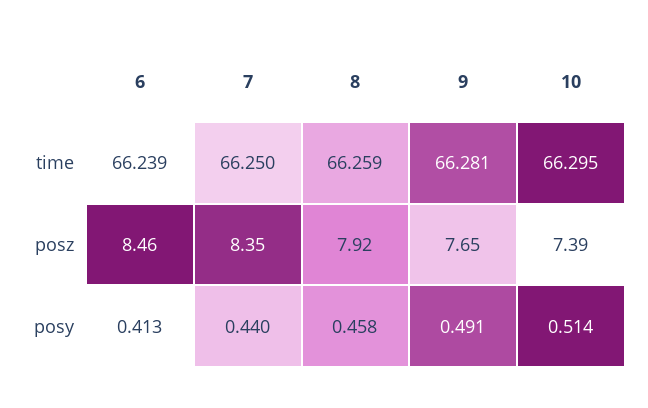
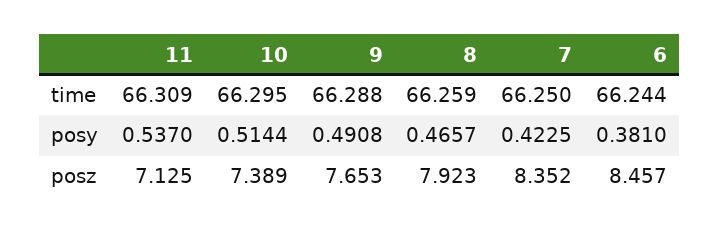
6, time: 66.239 -> 66.244
9, time: 66.281 -> 66.288
6, posy: 0.413 -> 0.381
7, posy: 0.44 -> 0.4225
8, posy: 0.458 -> 0.4657
11, time: none -> 66.309
11, posy: none -> 0.537
11, posz: none -> 7.125

